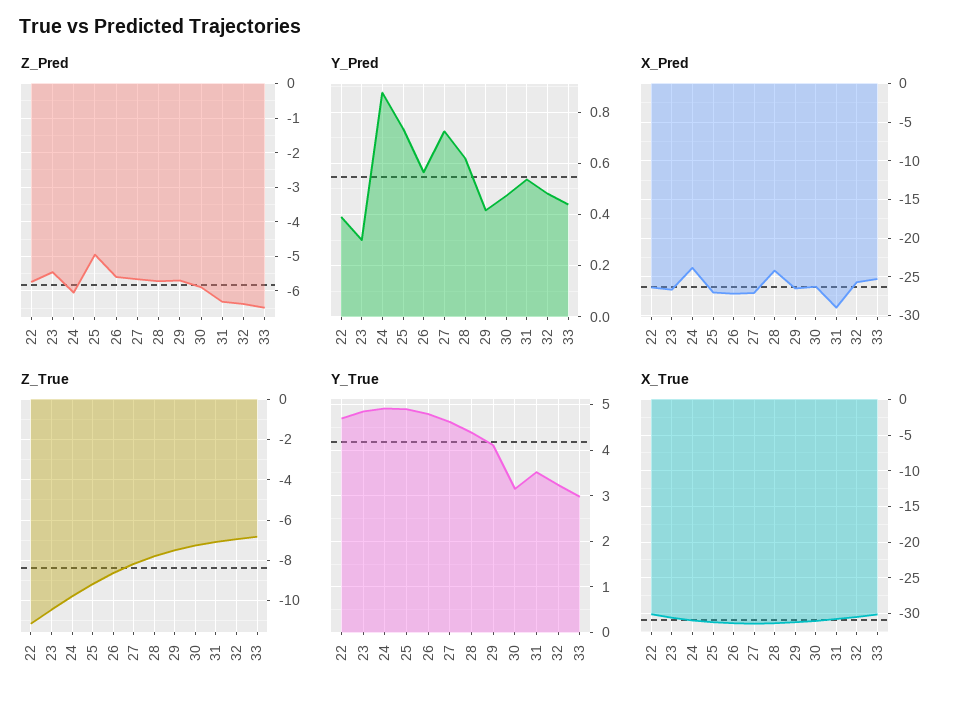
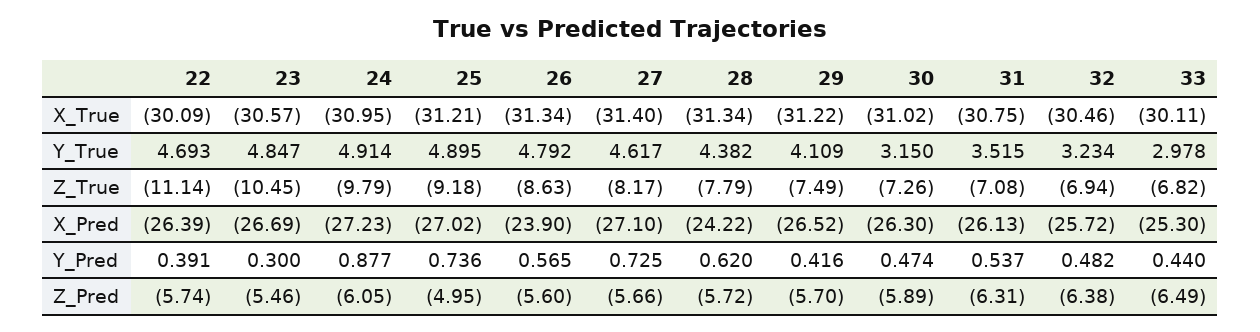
X_Pred, 24: -24 -> -27.23
X_Pred, 26: -27 -> -23.9
X_Pred, 31: -29 -> -26.13

